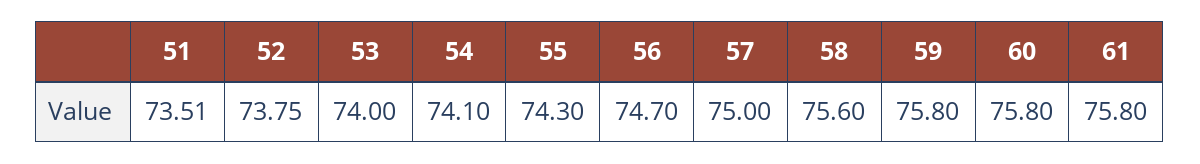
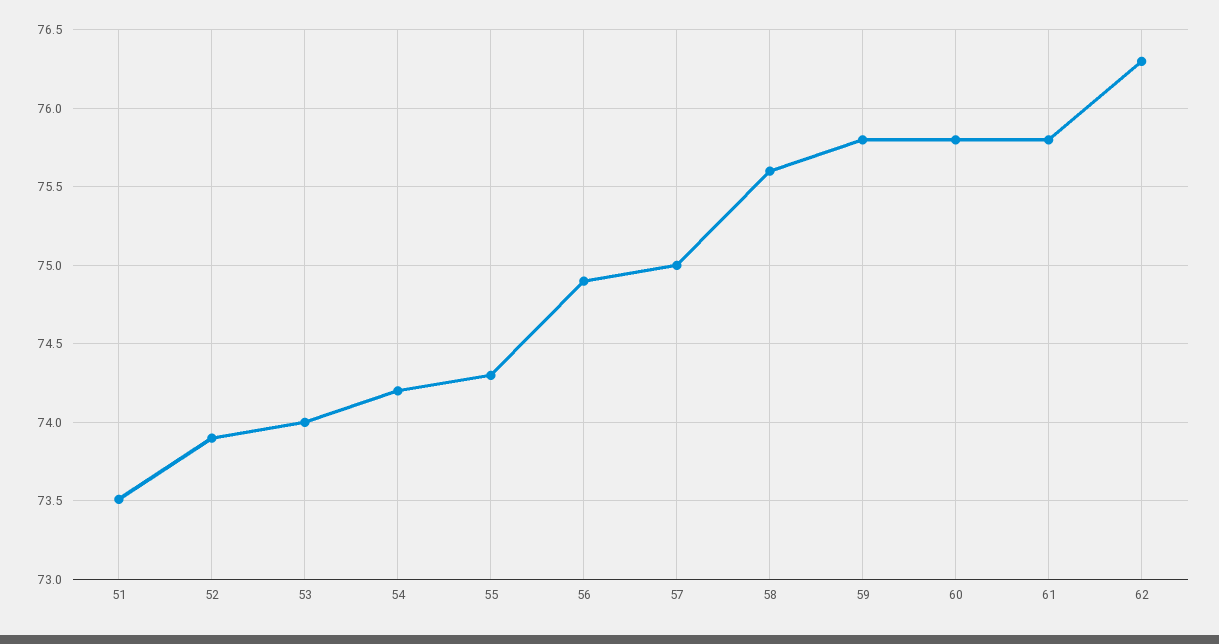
52: 73.75 -> 73.9
54: 74.1 -> 74.2
56: 74.7 -> 74.9
62: none -> 76.3

